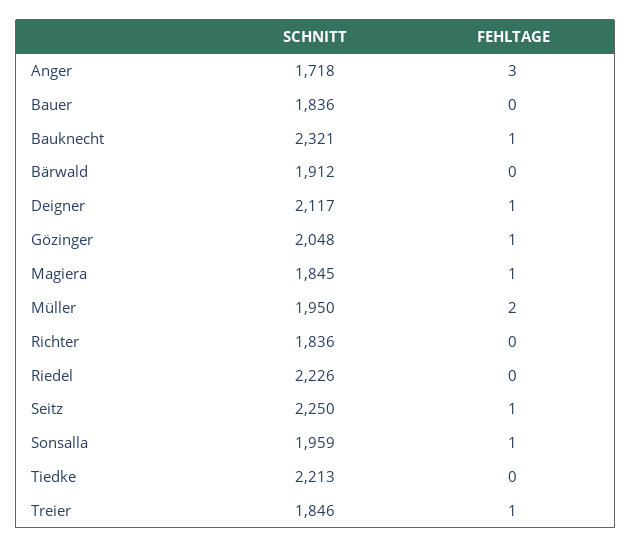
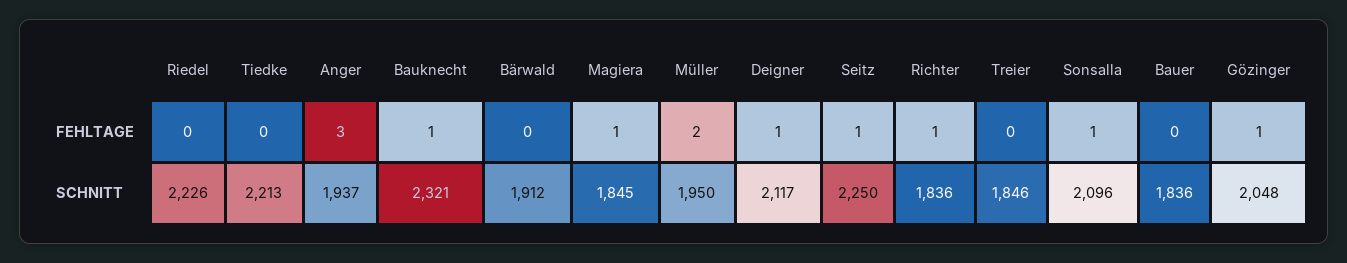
SCHNITT, Anger: 1718 -> 1937
FEHLTAGE, Richter: 0 -> 1
SCHNITT, Sonsalla: 1959 -> 2096
FEHLTAGE, Treier: 1 -> 0

